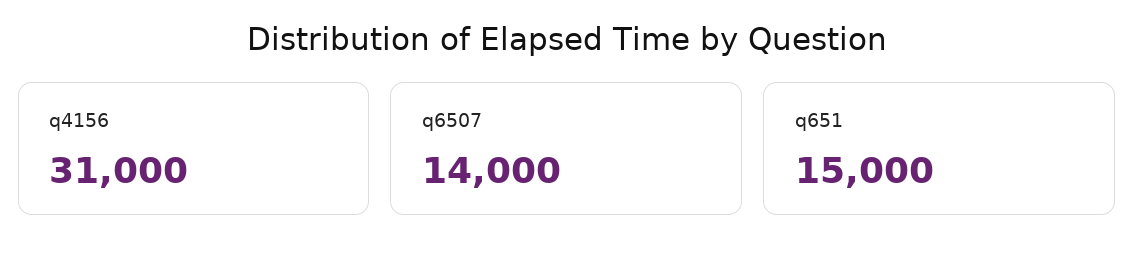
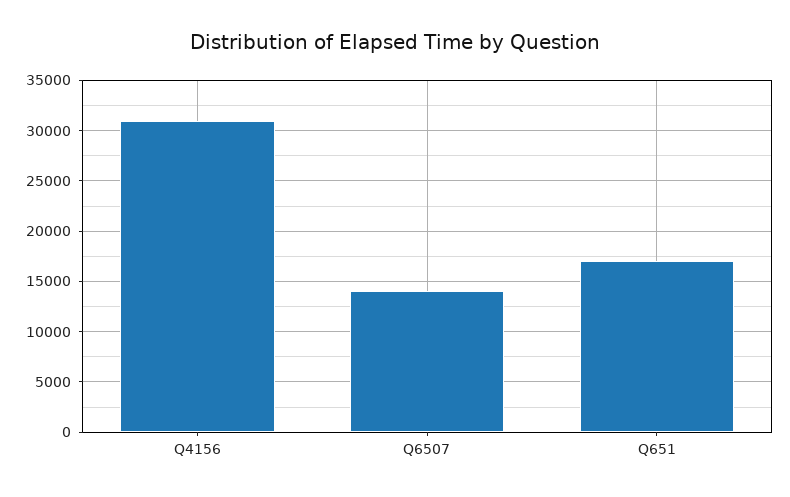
q651: 15000 -> 17000

